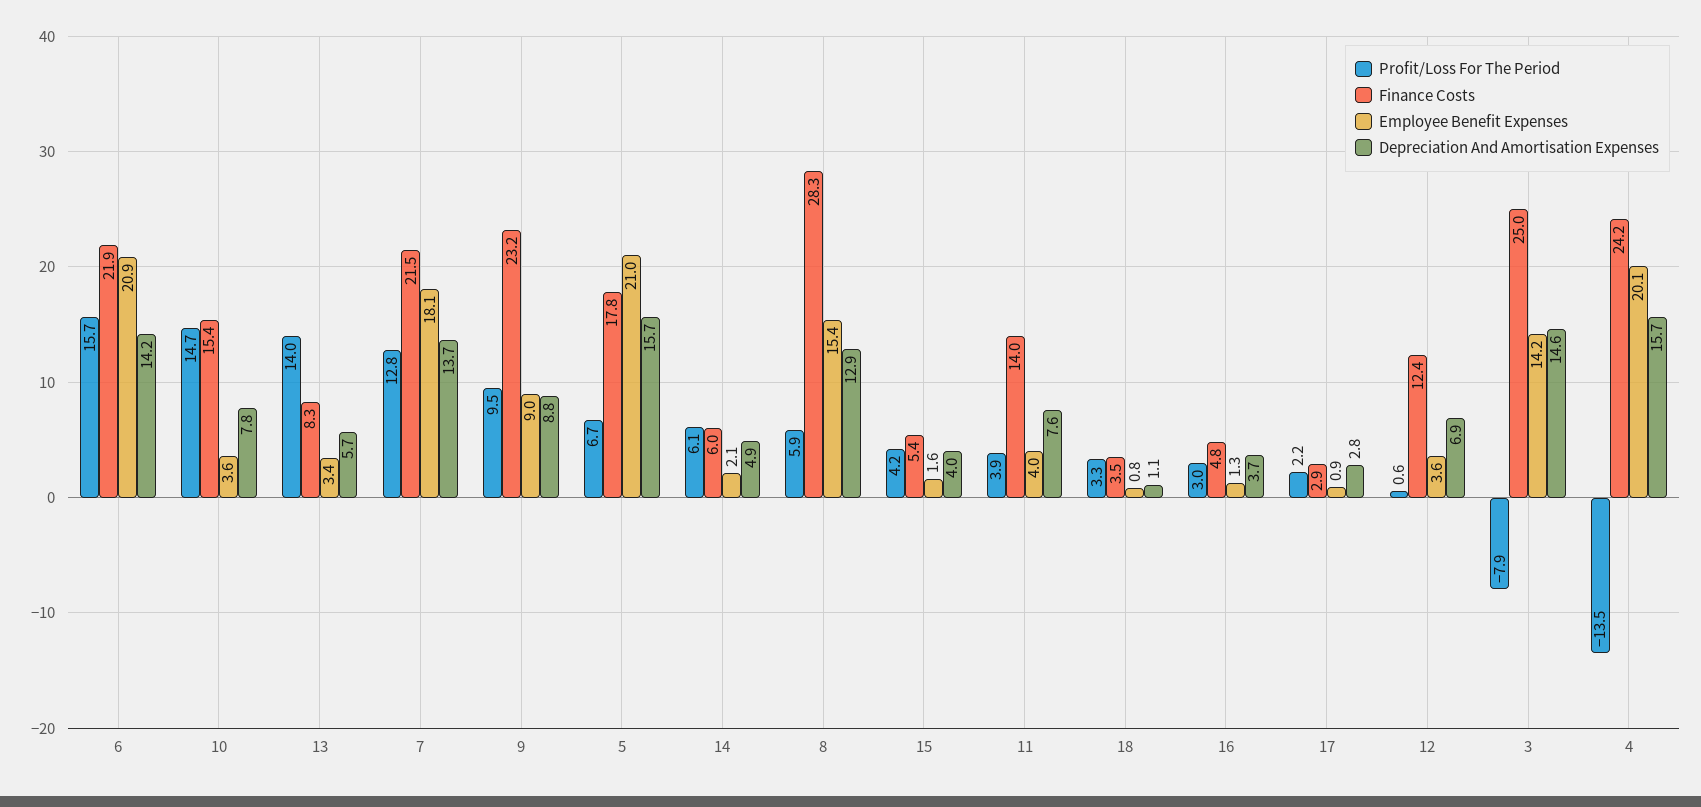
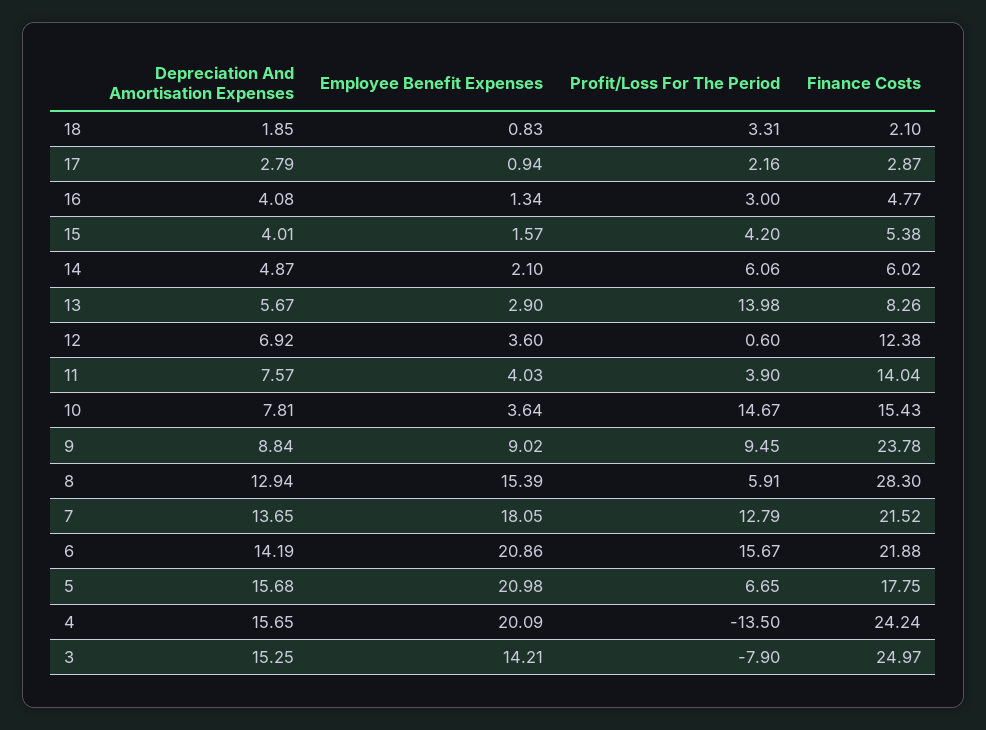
Employee Benefit Expenses, 13: 3.4 -> 2.9
Finance Costs, 9: 23.2 -> 23.78
Finance Costs, 18: 3.5 -> 2.1
Depreciation And Amortisation Expenses, 18: 1.1 -> 1.85
Depreciation And Amortisation Expenses, 16: 3.7 -> 4.08
Depreciation And Amortisation Expenses, 3: 14.6 -> 15.25

